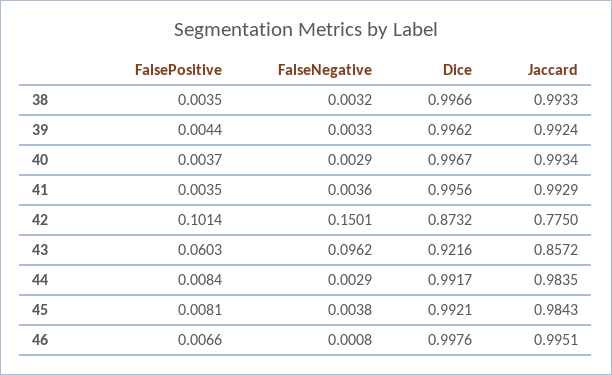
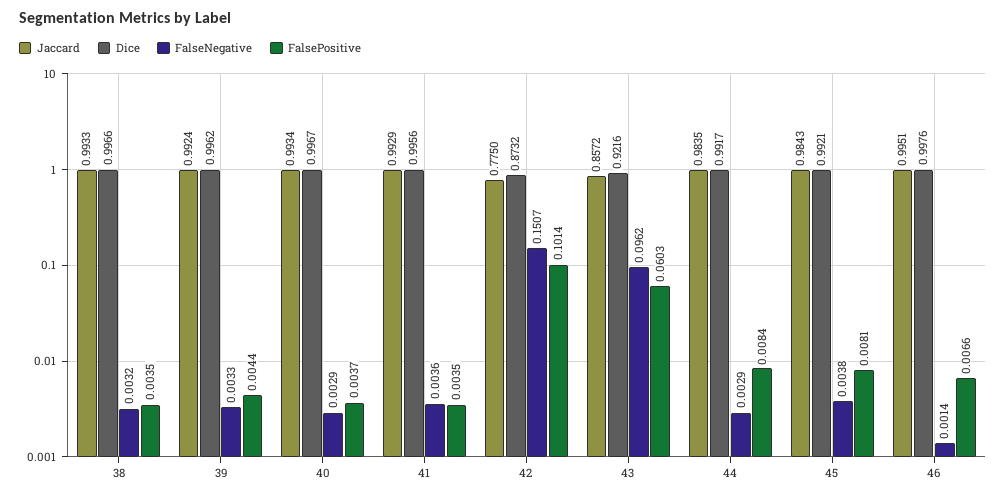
FalseNegative, 42: 0.1501 -> 0.1507
FalseNegative, 46: 0.0008 -> 0.0014

